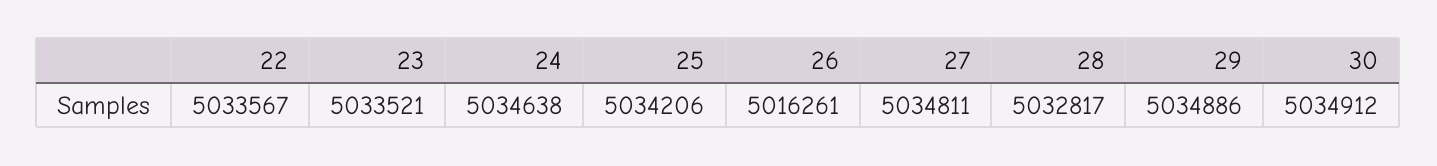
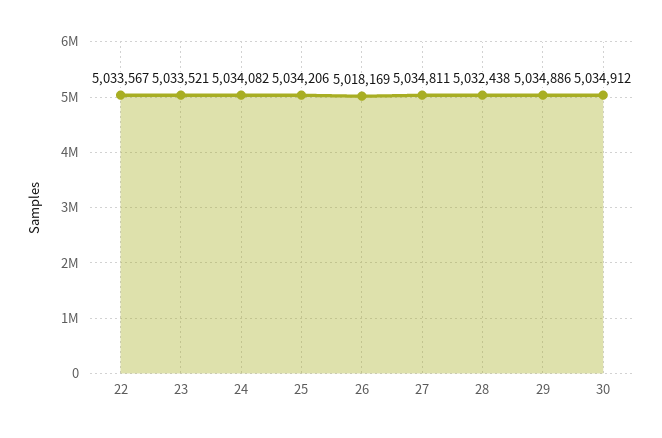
24: 5034638 -> 5034082
26: 5016261 -> 5018169
28: 5032817 -> 5032438

